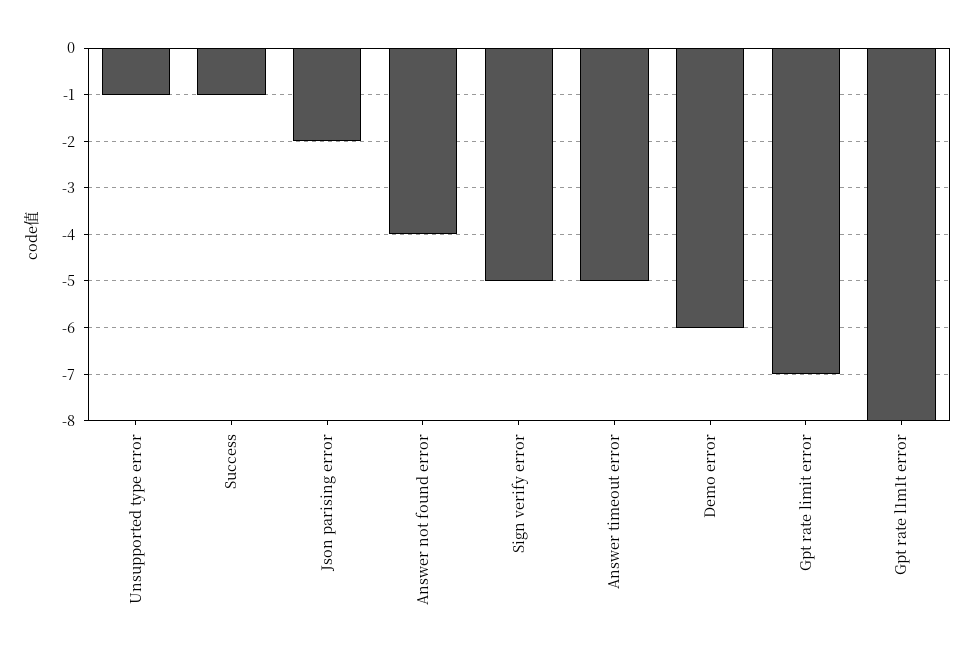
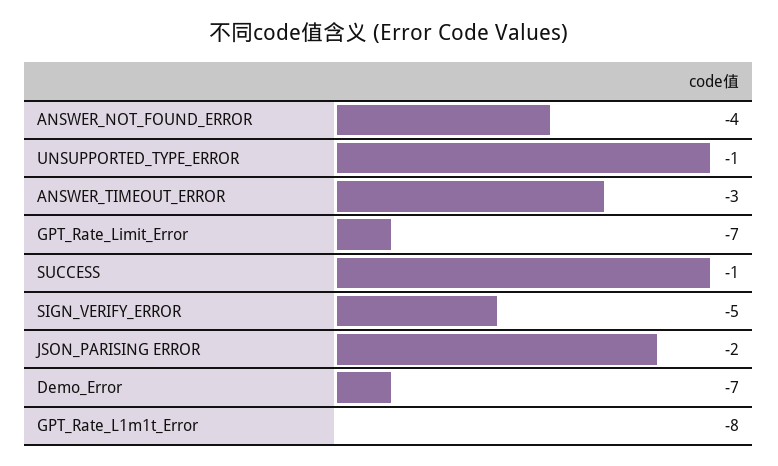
Answer timeout error: -5 -> -3
Demo error: -6 -> -7

